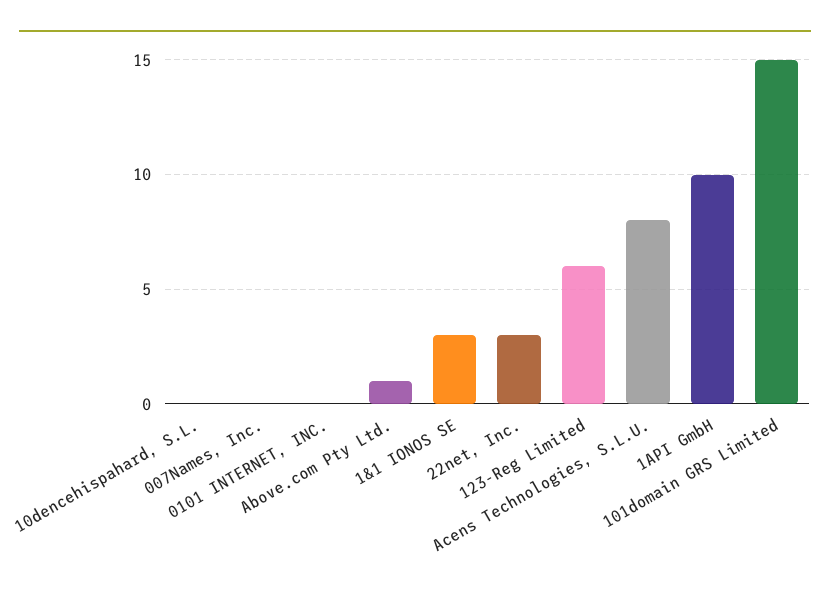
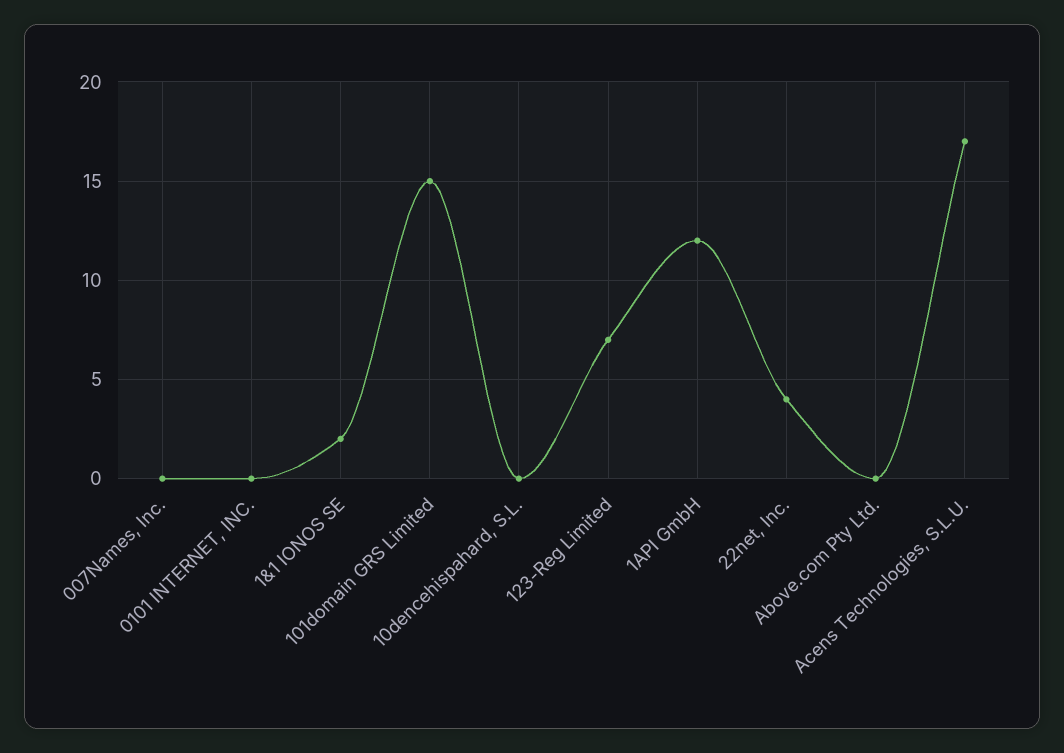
Above.com Pty Ltd.: 1 -> 0
1&1 IONOS SE: 3 -> 2
22net, Inc.: 3 -> 4
123-Reg Limited: 6 -> 7
Acens Technologies, S.L.U.: 8 -> 17
1API GmbH: 10 -> 12

